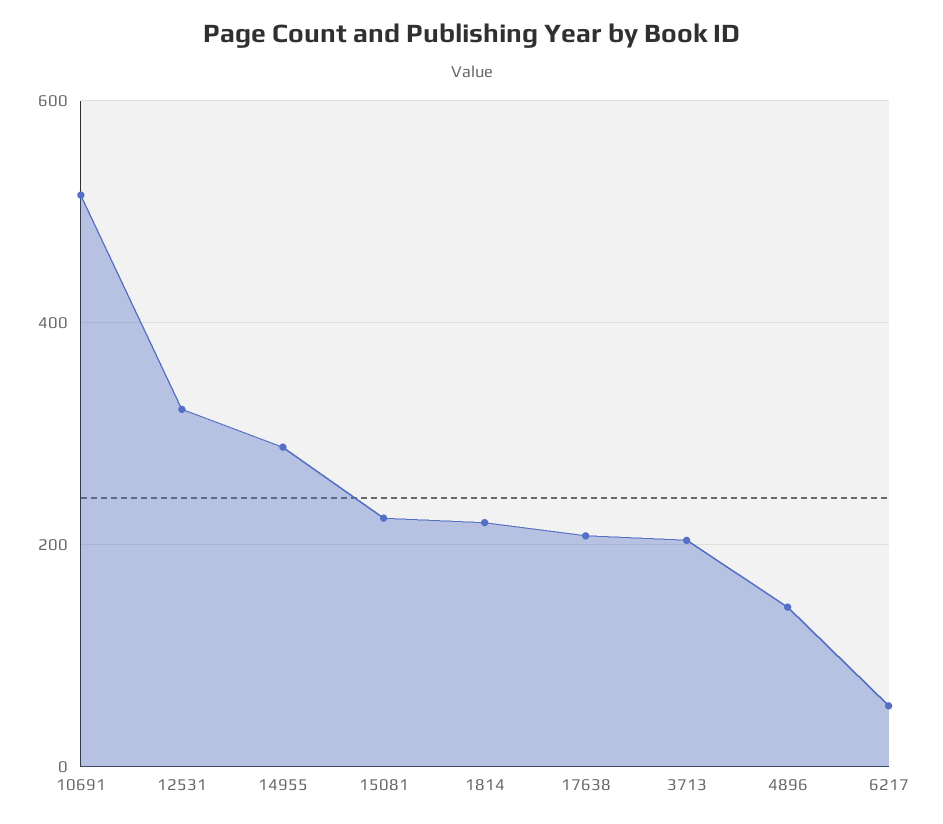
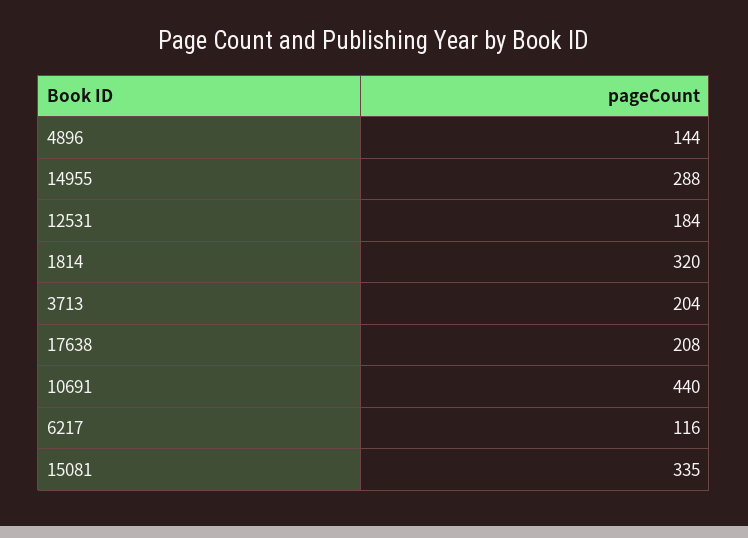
10691: 520 -> 440
12531: 320 -> 184
15081: 220 -> 335
1814: 220 -> 320
6217: 60 -> 116

